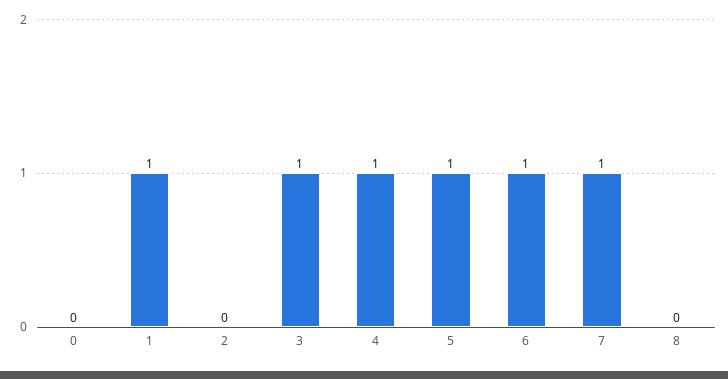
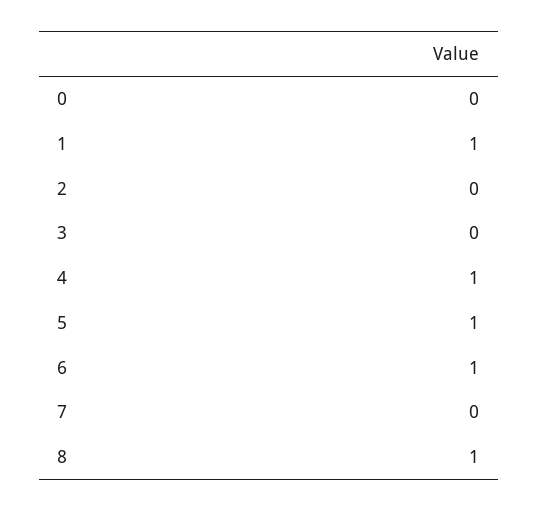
3: 1 -> 0
7: 1 -> 0
8: 0 -> 1

